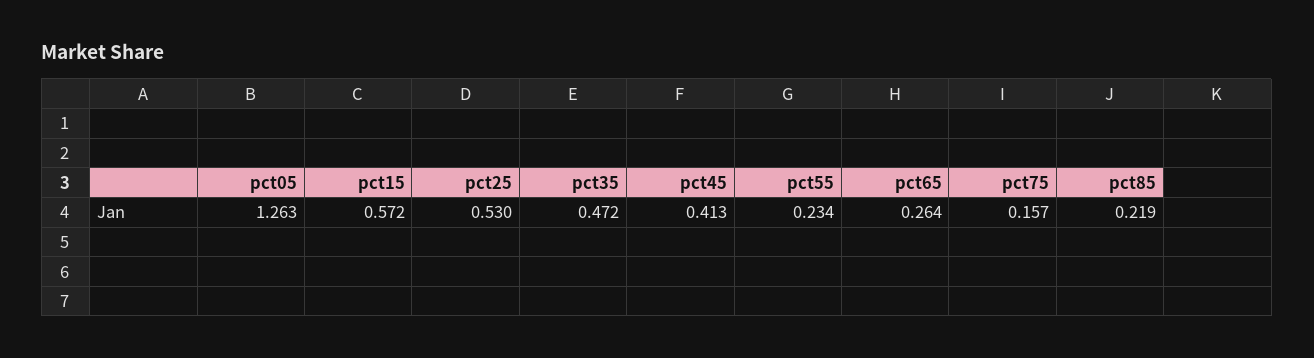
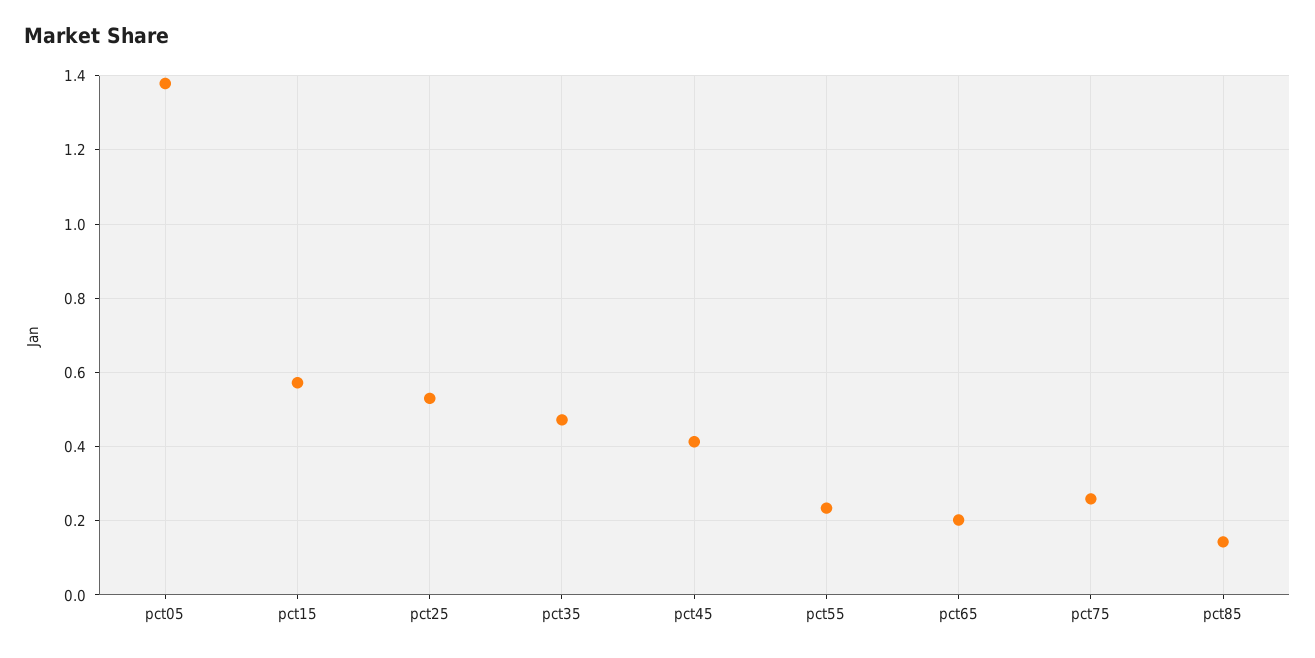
pct05: 1.263 -> 1.38
pct65: 0.264 -> 0.2
pct75: 0.157 -> 0.26
pct85: 0.219 -> 0.14

